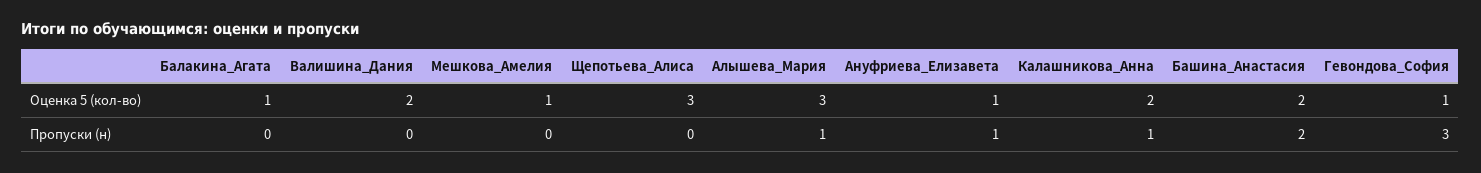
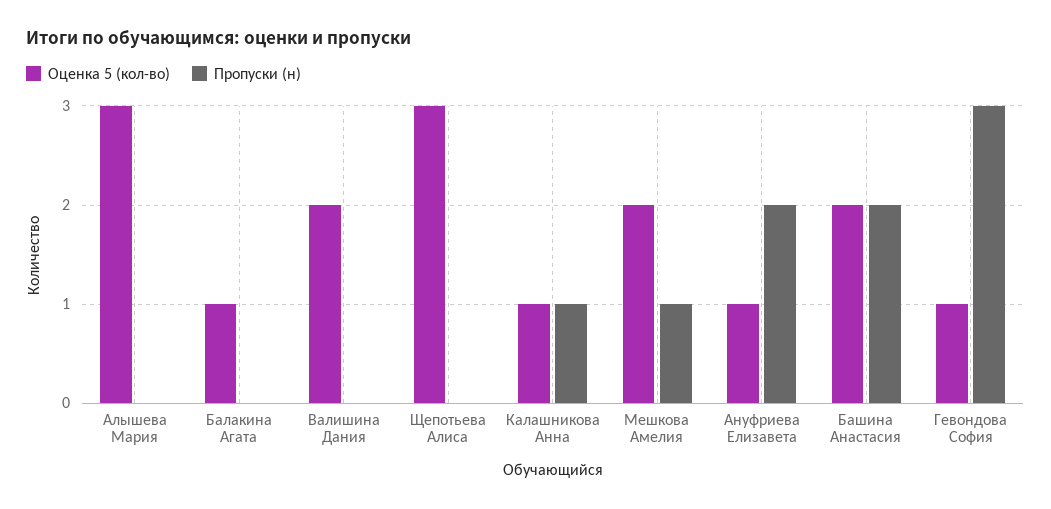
Оценка 5 (кол-во), Мешкова_Амелия: 1 -> 2
Оценка 5 (кол-во), Калашникова_Анна: 2 -> 1
Пропуски (н), Мешкова_Амелия: 0 -> 1
Пропуски (н), Алышева_Мария: 1 -> 0
Пропуски (н), Ануфриева_Елизавета: 1 -> 2

